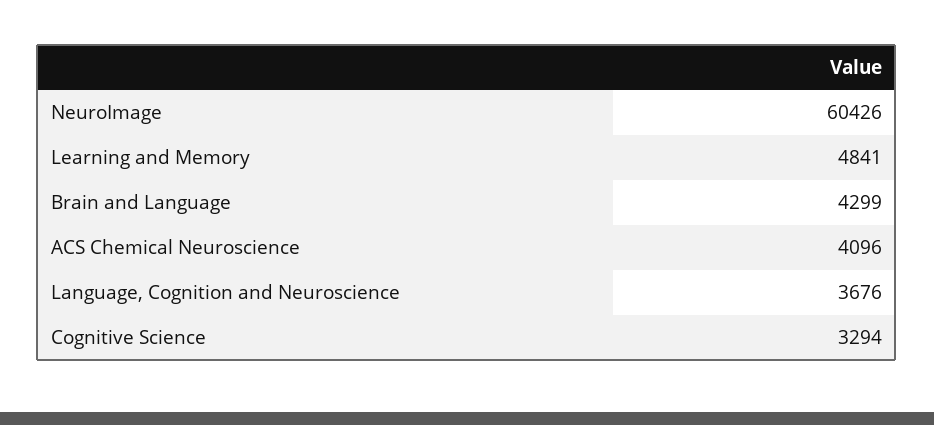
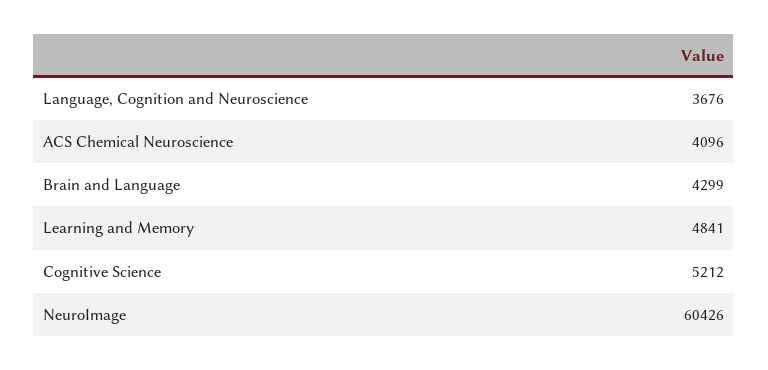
Cognitive Science: 3294 -> 5212

